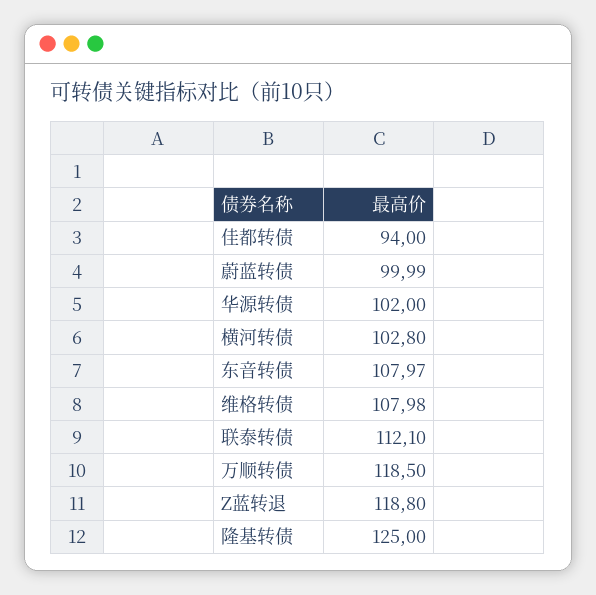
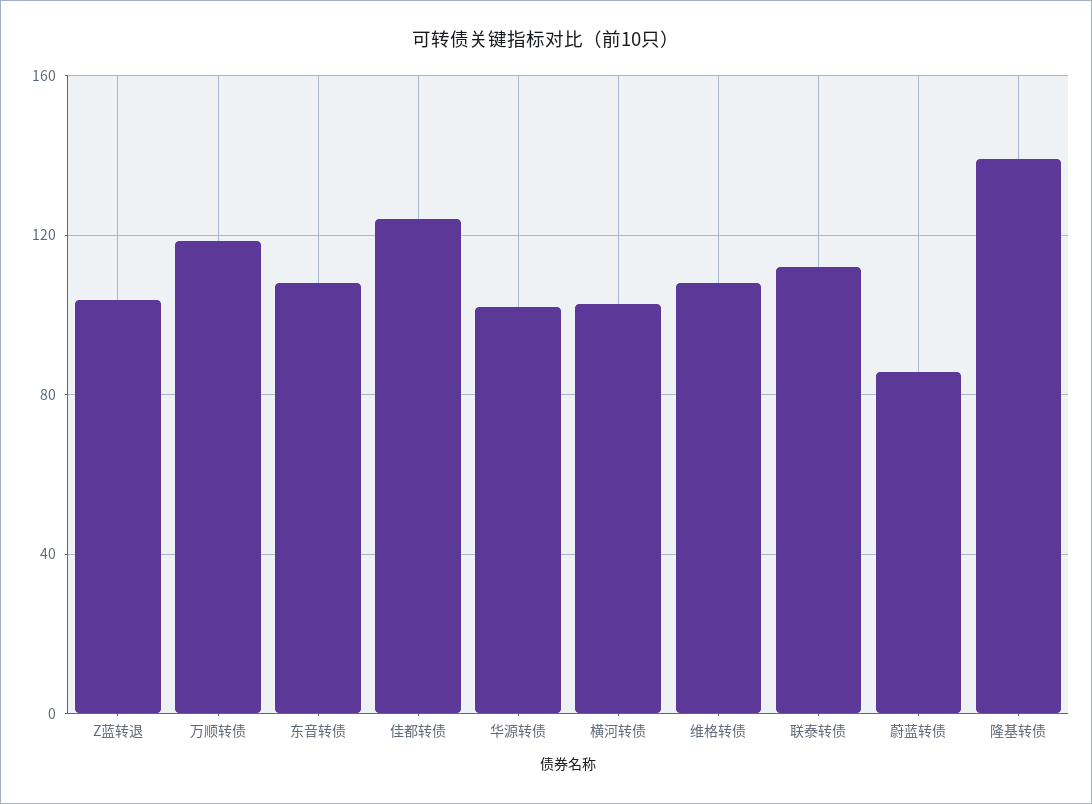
佳都转债: 94 -> 125
蔚蓝转债: 99.99 -> 85
Z蓝转退: 118.8 -> 105
隆基转债: 125 -> 140

